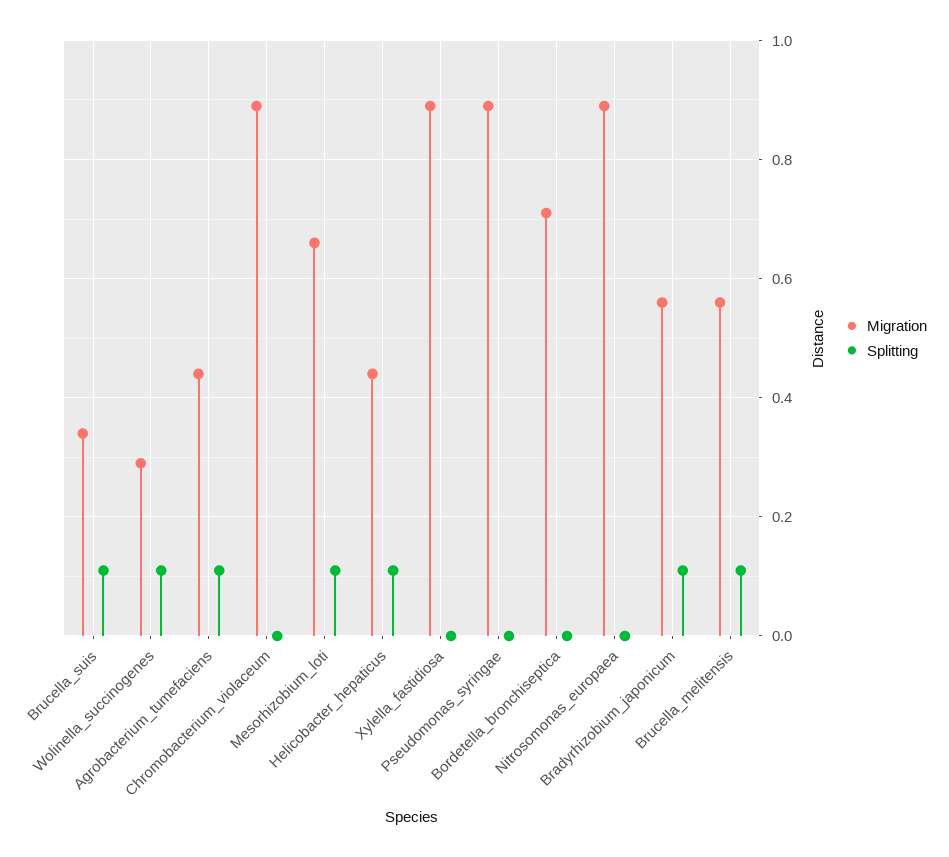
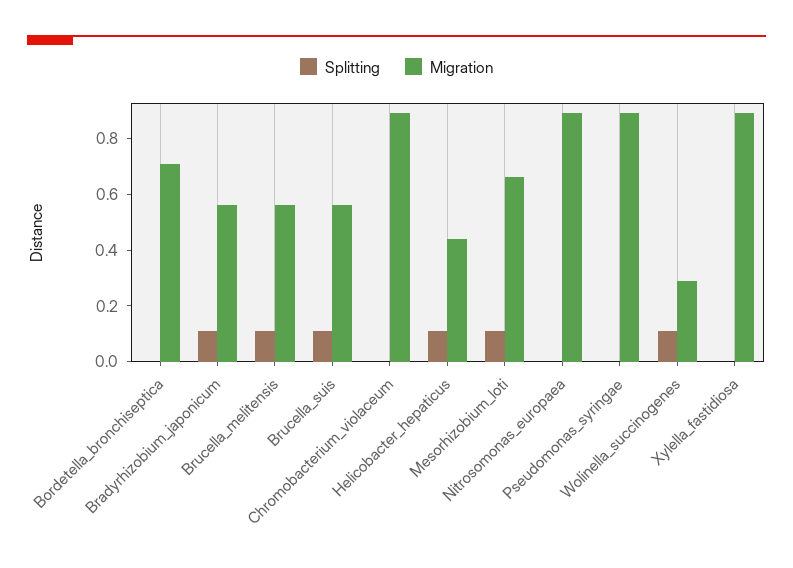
Migration, Brucella_suis: 0.35 -> 0.55
Migration, Agrobacterium_tumefaciens: 0.45 -> none
Splitting, Agrobacterium_tumefaciens: 0.1 -> none

